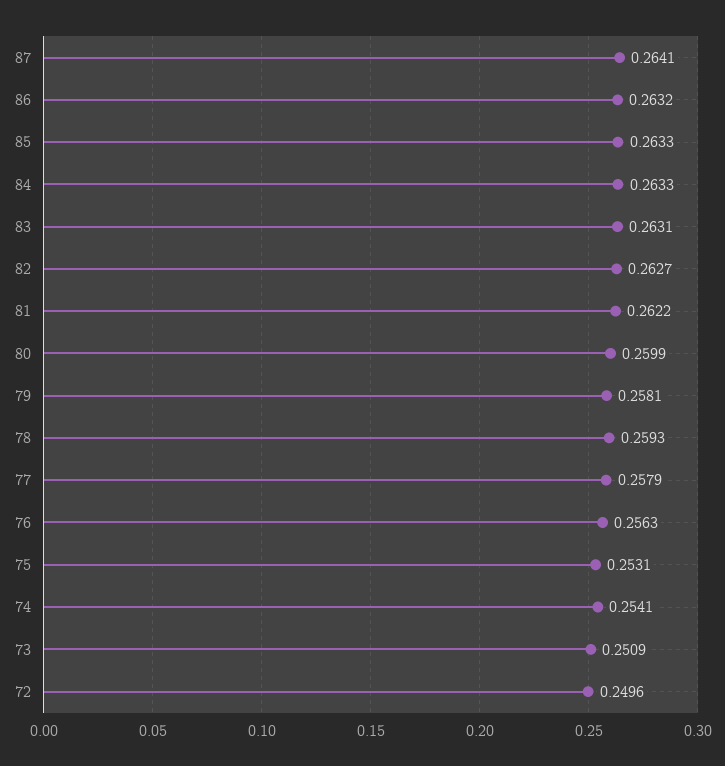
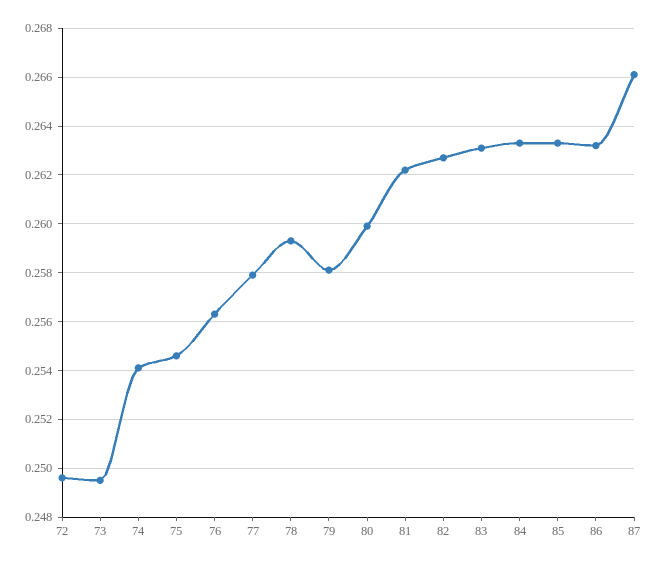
87: 0.2641 -> 0.266
75: 0.2531 -> 0.2545
73: 0.2509 -> 0.2495

